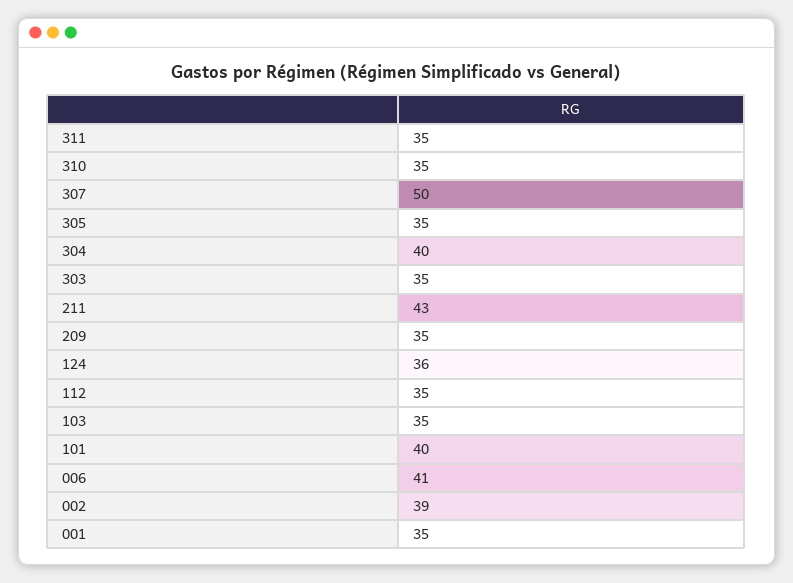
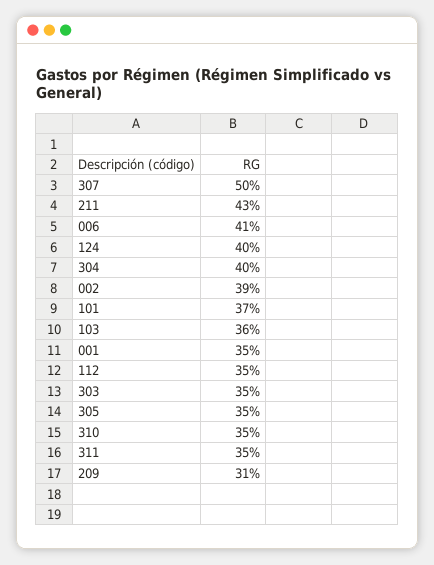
209: 35 -> 31
124: 36 -> 40
103: 35 -> 36
101: 40 -> 37

